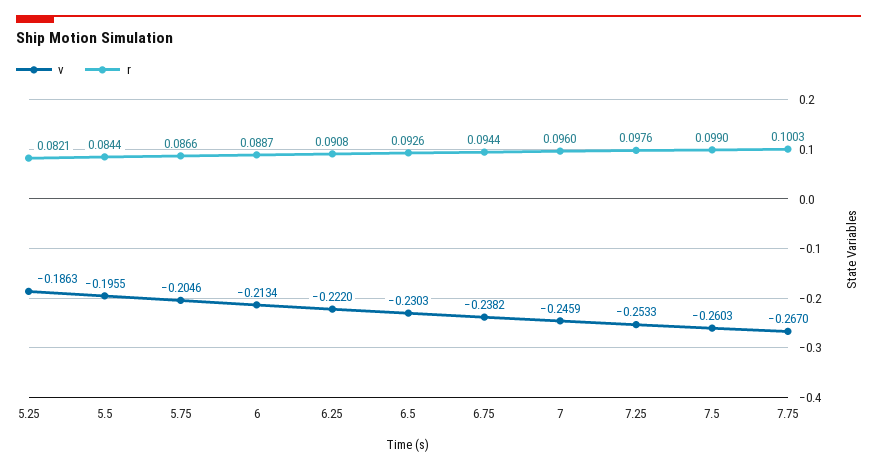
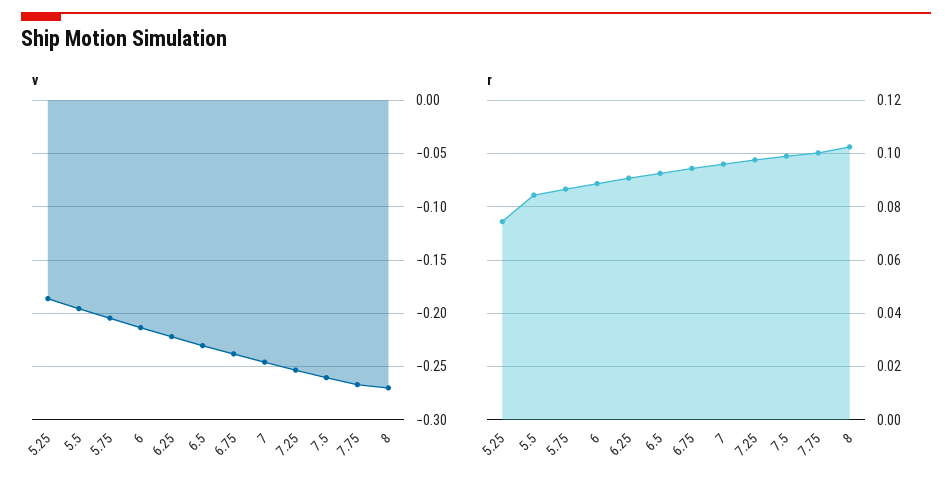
r, 5.25: 0.0821 -> 0.075
v, 8: none -> -0.27
r, 8: none -> 0.1025

